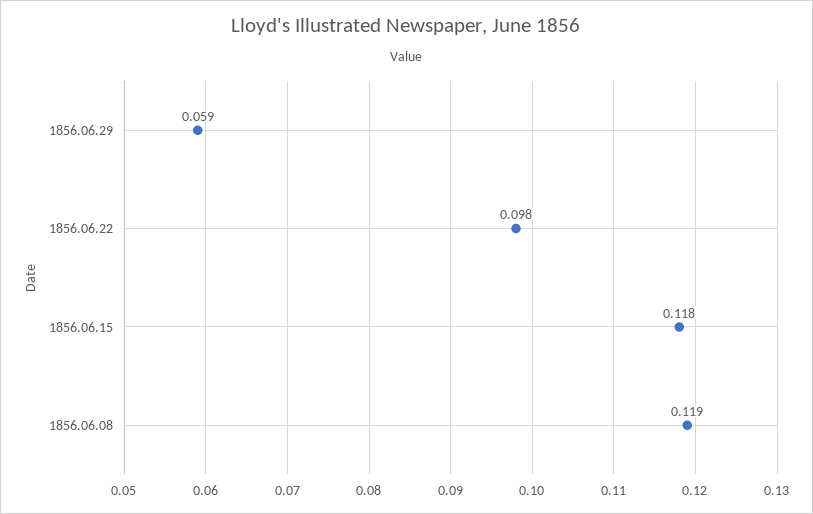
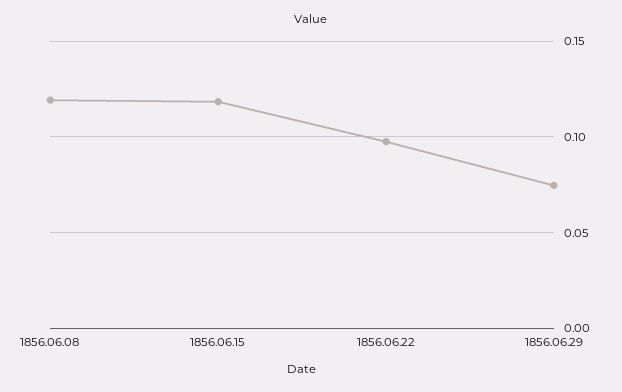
1856.06.29: 0.059 -> 0.075

